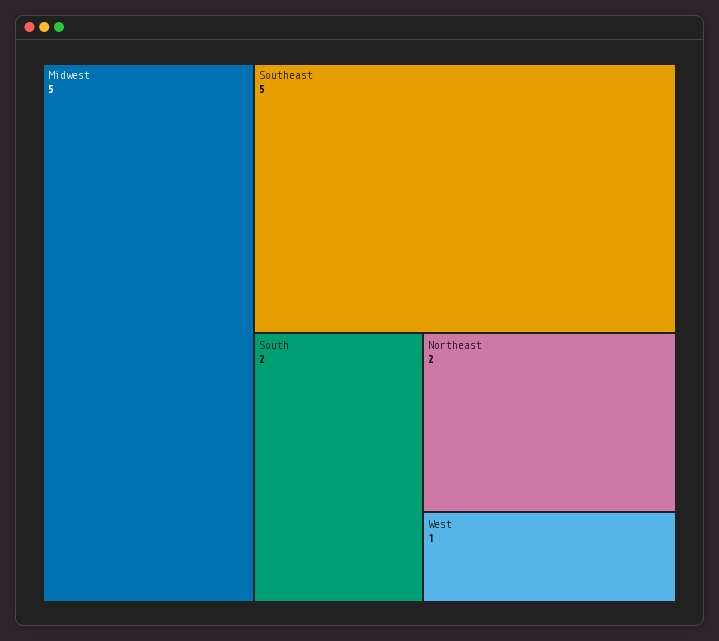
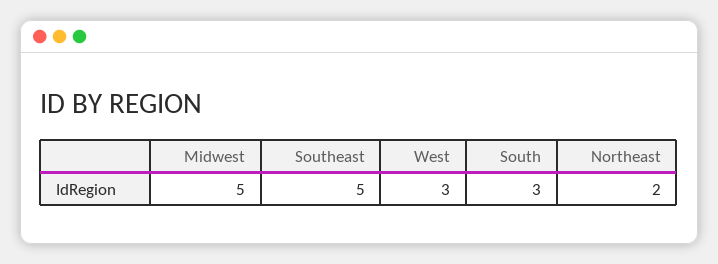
South: 2 -> 3
West: 1 -> 3

